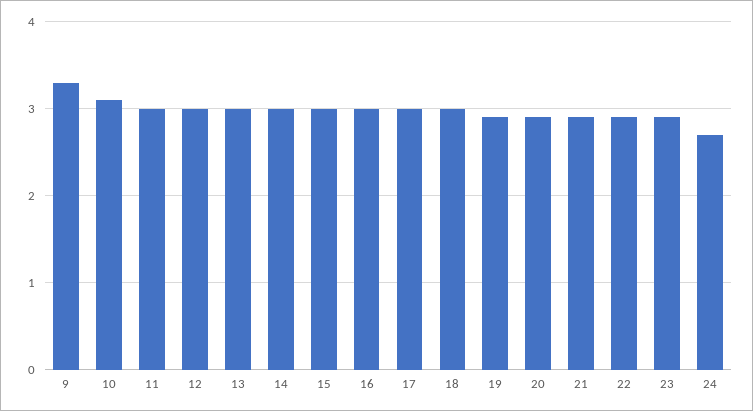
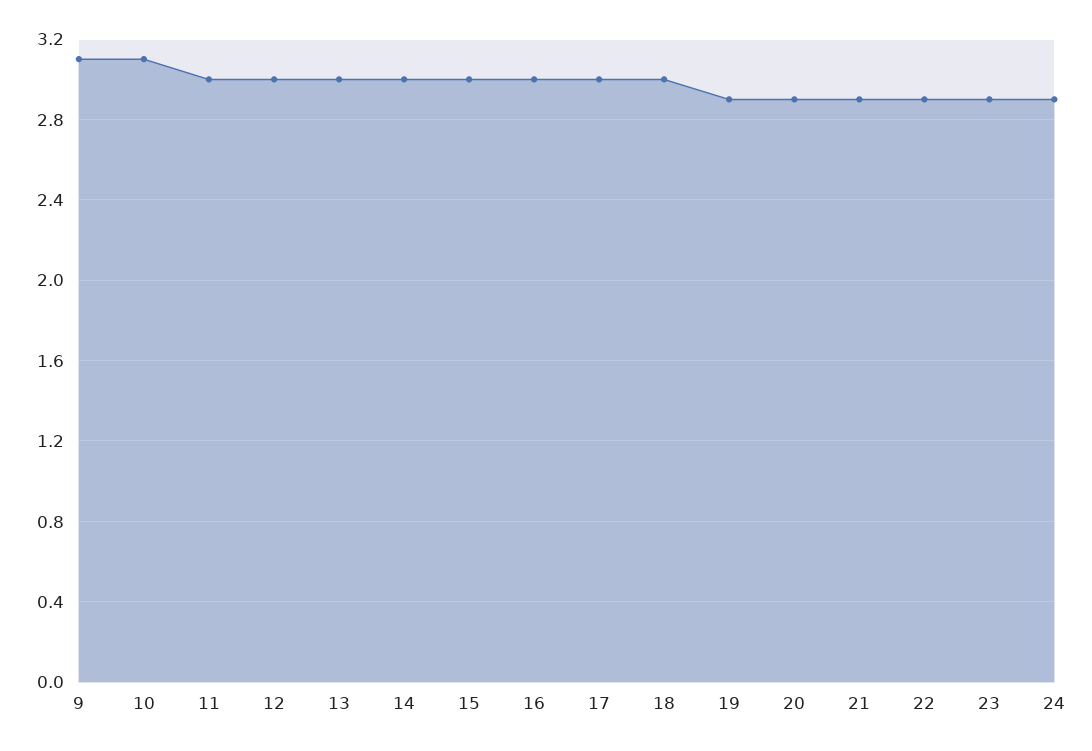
9: 3.3 -> 3.1
24: 2.7 -> 2.9

